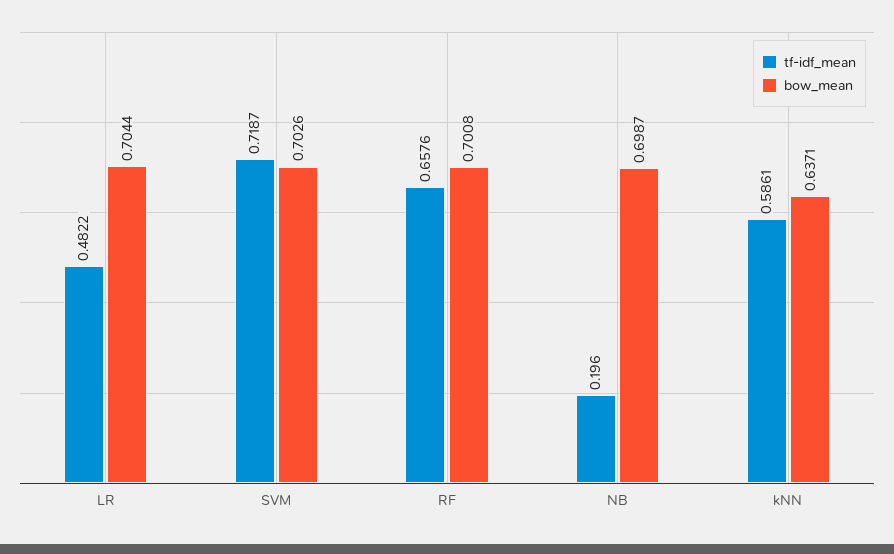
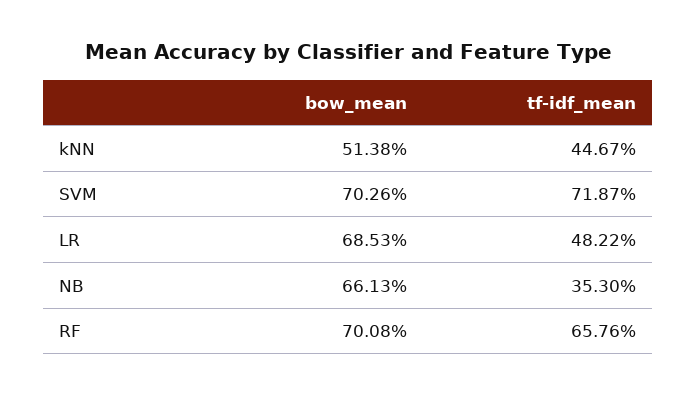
bow_mean, LR: 0.7044 -> 0.6853
tf-idf_mean, NB: 0.196 -> 0.353
bow_mean, NB: 0.6987 -> 0.6613
tf-idf_mean, kNN: 0.5861 -> 0.4467
bow_mean, kNN: 0.6371 -> 0.5138

